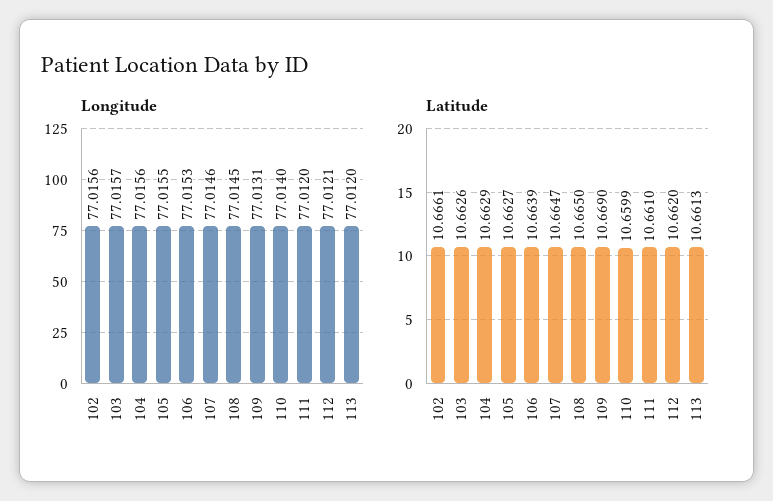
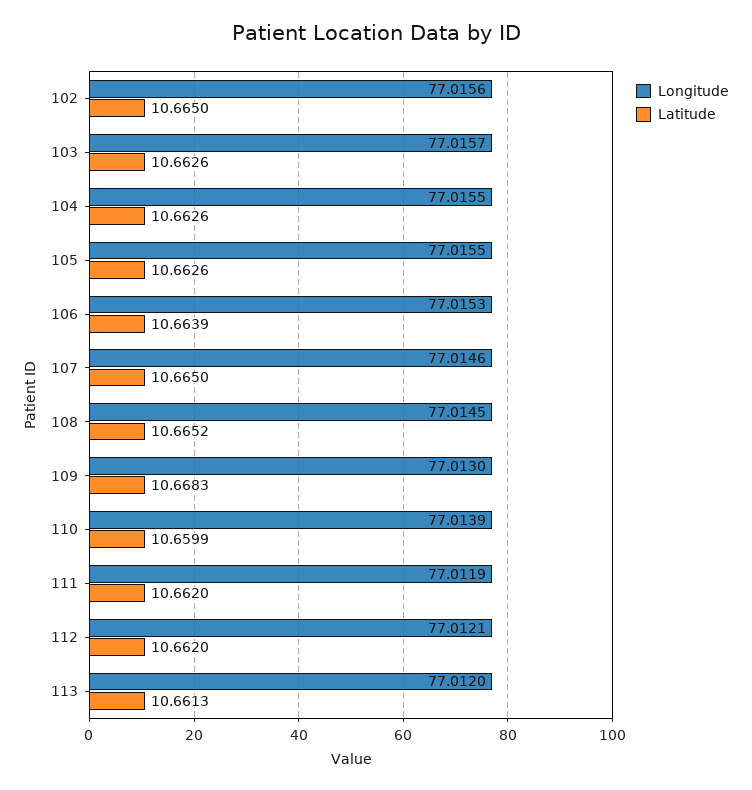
Longitude, 104: 77.0156 -> 77.0155
Longitude, 109: 77.0131 -> 77.013
Longitude, 110: 77.014 -> 77.0139
Longitude, 111: 77.012 -> 77.0119
Latitude, 102: 10.6661 -> 10.665
Latitude, 104: 10.6629 -> 10.6626
Latitude, 105: 10.6627 -> 10.6626
Latitude, 107: 10.6647 -> 10.665
Latitude, 108: 10.665 -> 10.6652
Latitude, 109: 10.669 -> 10.6683
Latitude, 111: 10.661 -> 10.662

